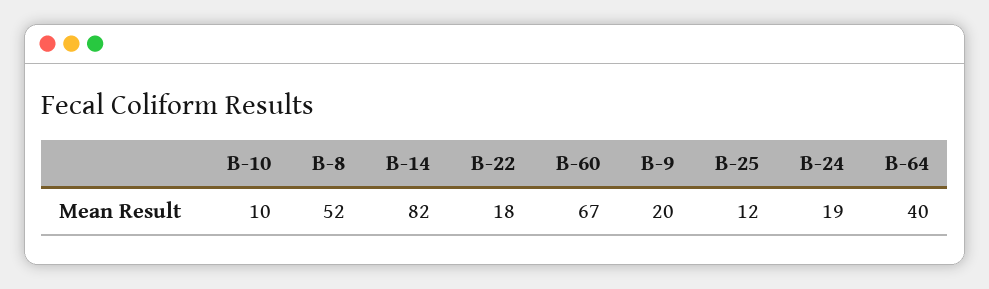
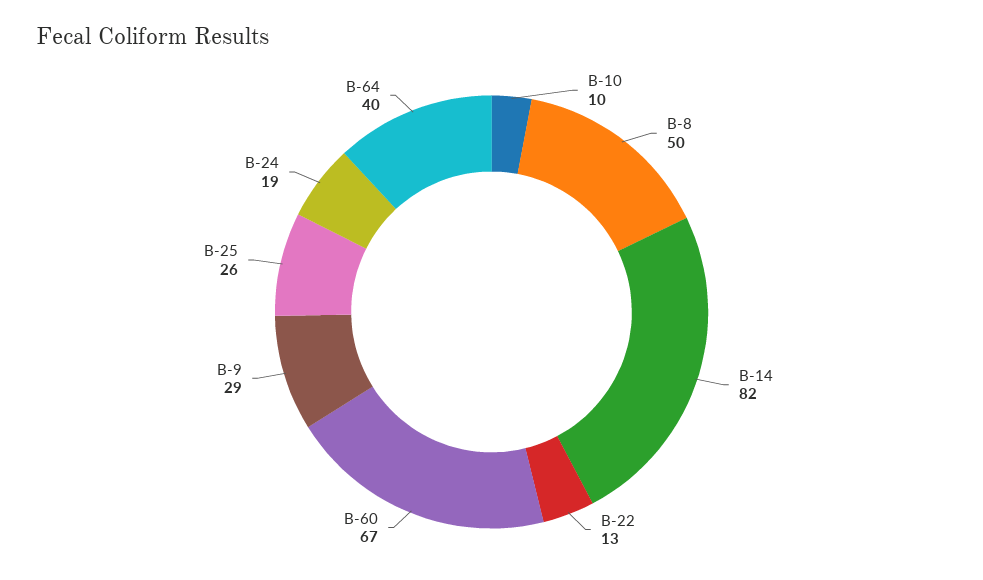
B-8: 52 -> 50
B-22: 18 -> 13
B-9: 20 -> 29
B-25: 12 -> 26

